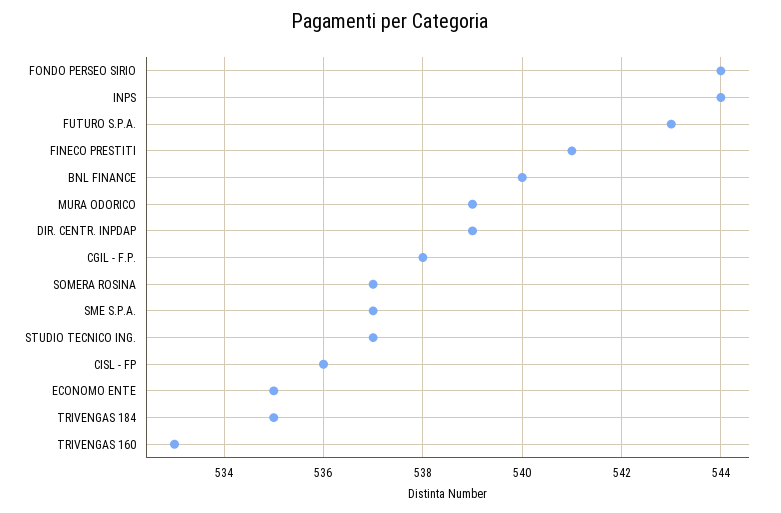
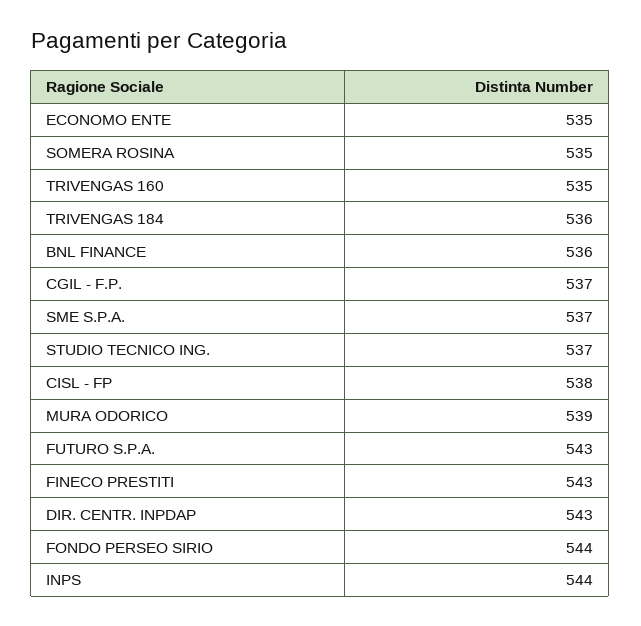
FINECO PRESTITI: 541 -> 543
BNL FINANCE: 540 -> 536
DIR. CENTR. INPDAP: 539 -> 543
CGIL - F.P.: 538 -> 537
SOMERA ROSINA: 537 -> 535
CISL - FP: 536 -> 538
TRIVENGAS 184: 535 -> 536
TRIVENGAS 160: 533 -> 535

